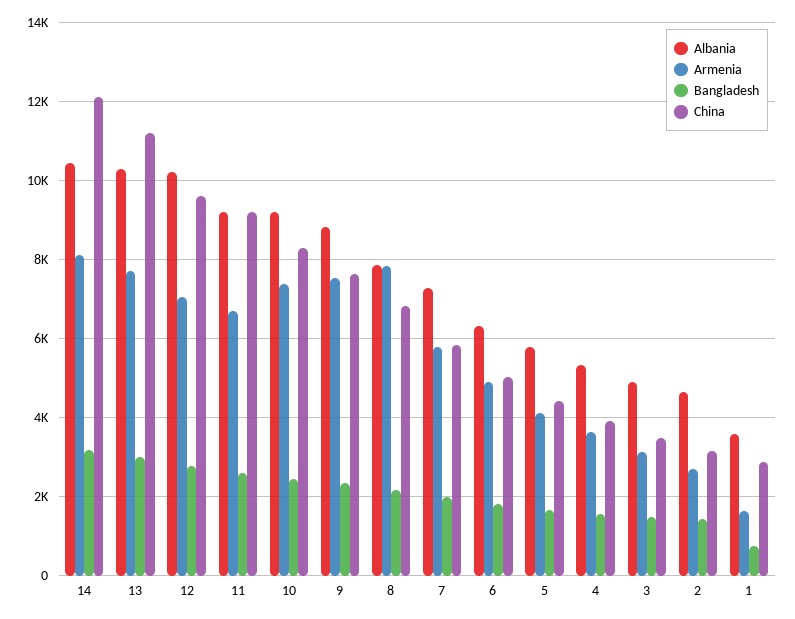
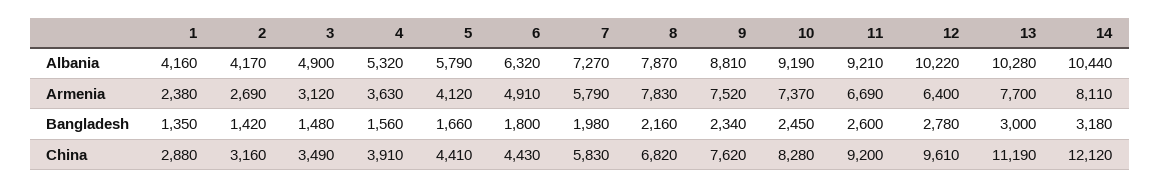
Armenia, 12: 7000 -> 6400
China, 6: 5000 -> 4430
Albania, 2: 4600 -> 4170
Albania, 1: 3600 -> 4160
Armenia, 1: 1600 -> 2380
Bangladesh, 1: 800 -> 1350

